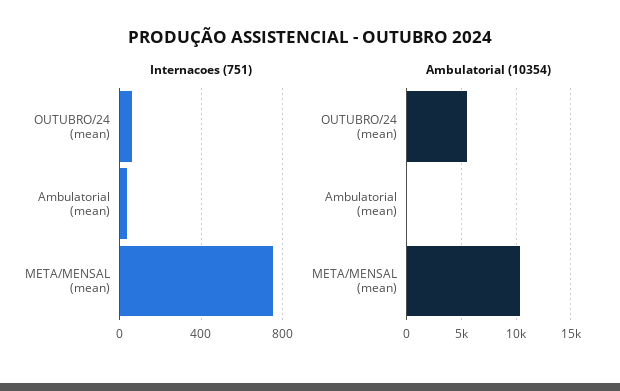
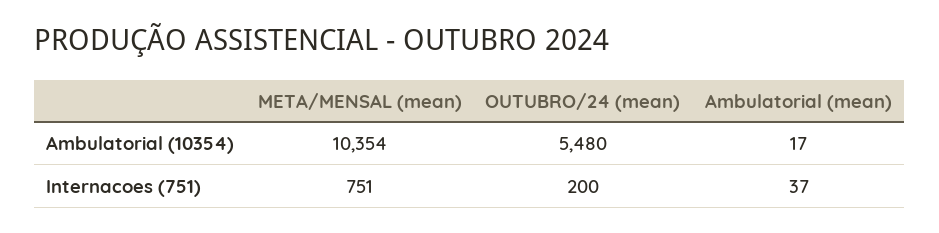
Internacoes (751), OUTUBRO/24 (mean): 50 -> 200

